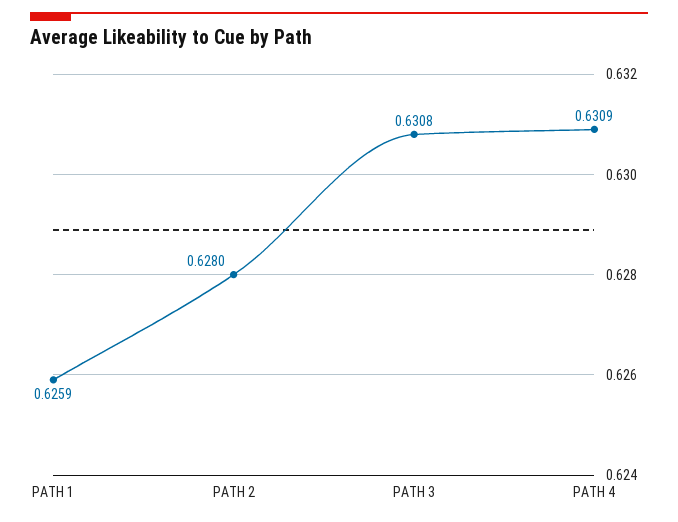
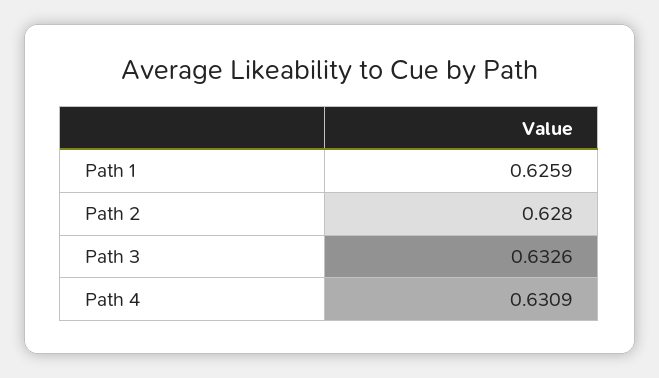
PATH 3: 0.6308 -> 0.6326

